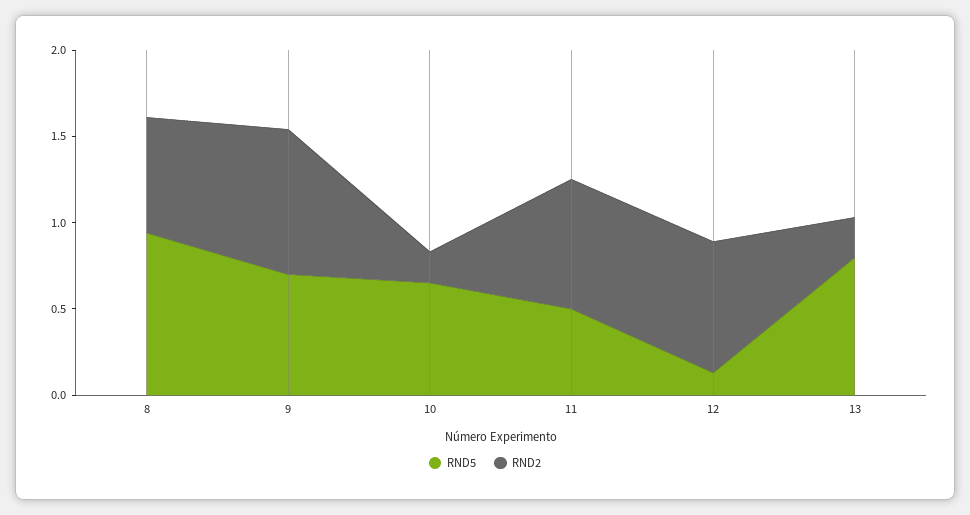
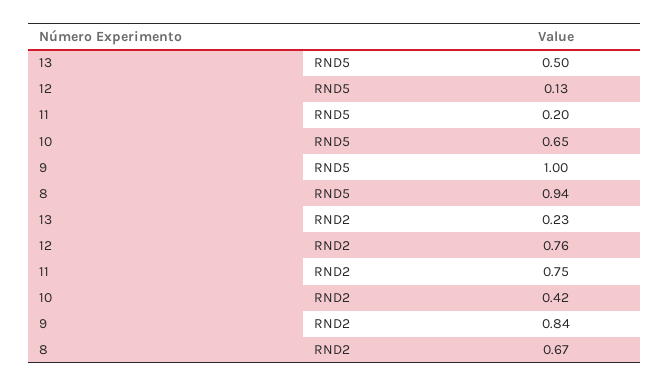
RND5, 9: 0.7 -> 1
RND2, 10: 0.2 -> 0.42
RND5, 11: 0.5 -> 0.2
RND5, 13: 0.8 -> 0.5

